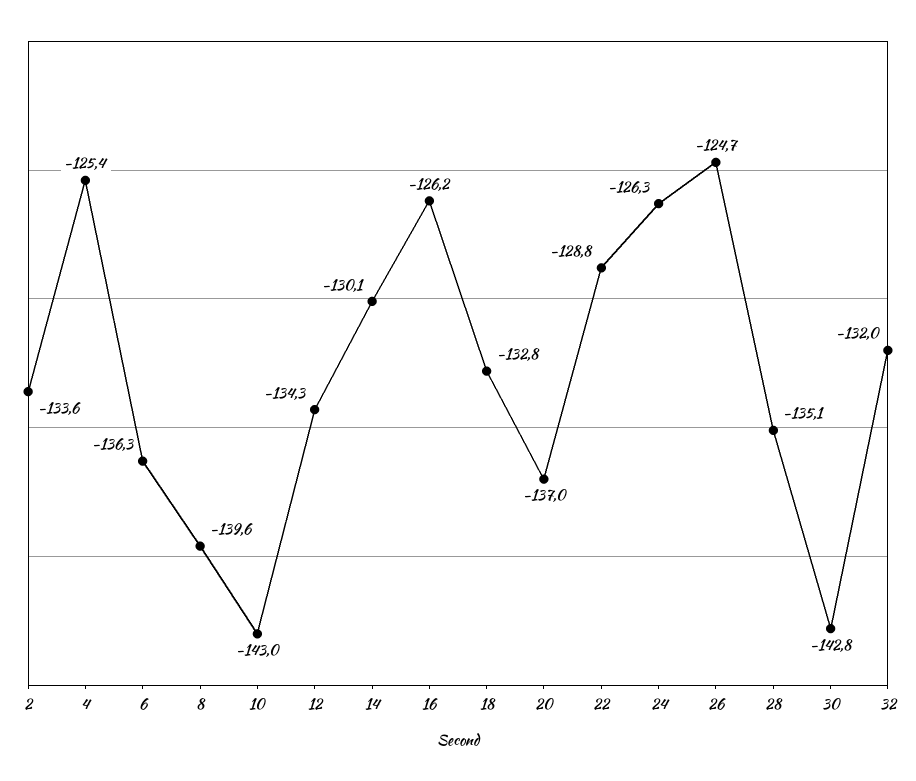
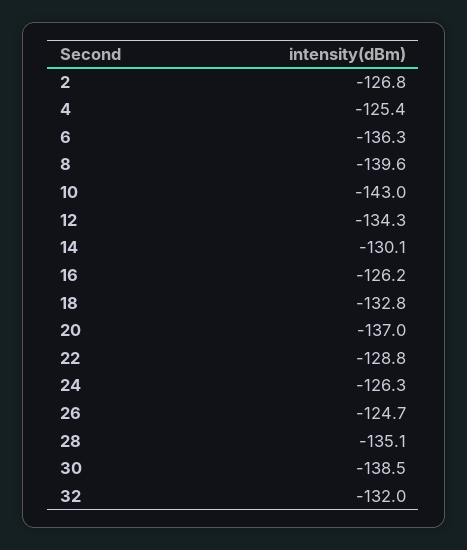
2: -133.6 -> -126.8
30: -142.8 -> -138.5

